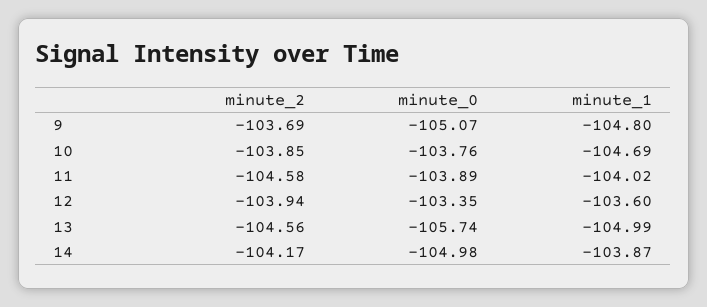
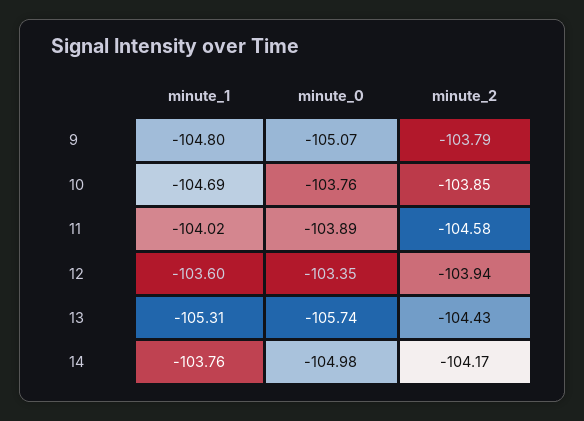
minute_2, 9: -103.69 -> -103.79
minute_2, 13: -104.56 -> -104.43
minute_1, 13: -104.99 -> -105.31
minute_1, 14: -103.87 -> -103.76

